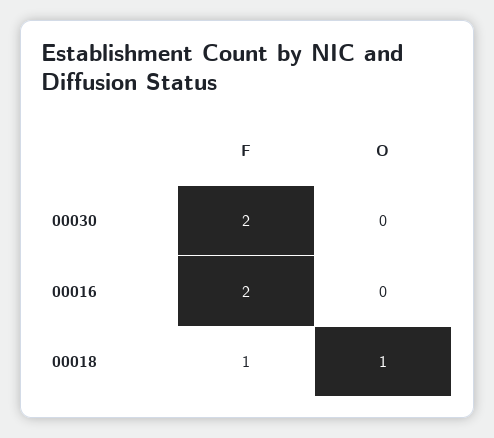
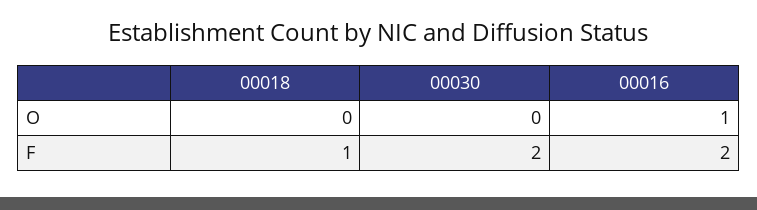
O, 00016: 0 -> 1
O, 00018: 1 -> 0

